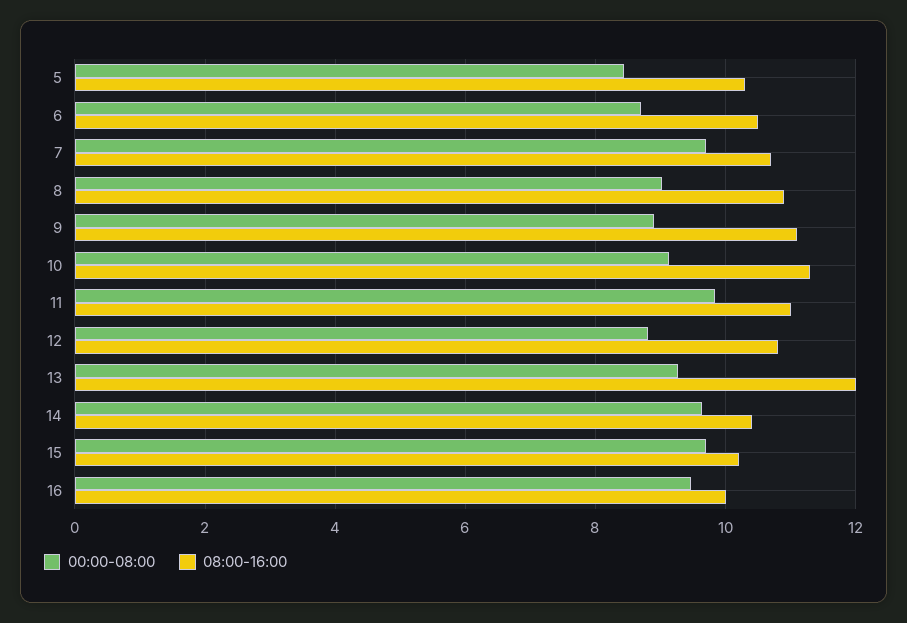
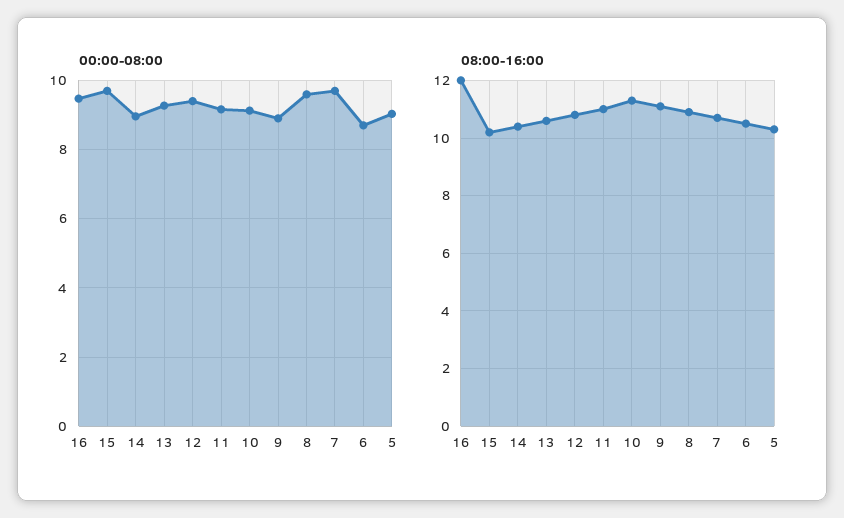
00:00-08:00, 5: 8.4 -> 9
00:00-08:00, 8: 9 -> 9.6
00:00-08:00, 11: 9.8 -> 9.2
00:00-08:00, 12: 8.8 -> 9.4
08:00-16:00, 13: 12 -> 10.5
00:00-08:00, 14: 9.6 -> 9
08:00-16:00, 16: 10 -> 12

